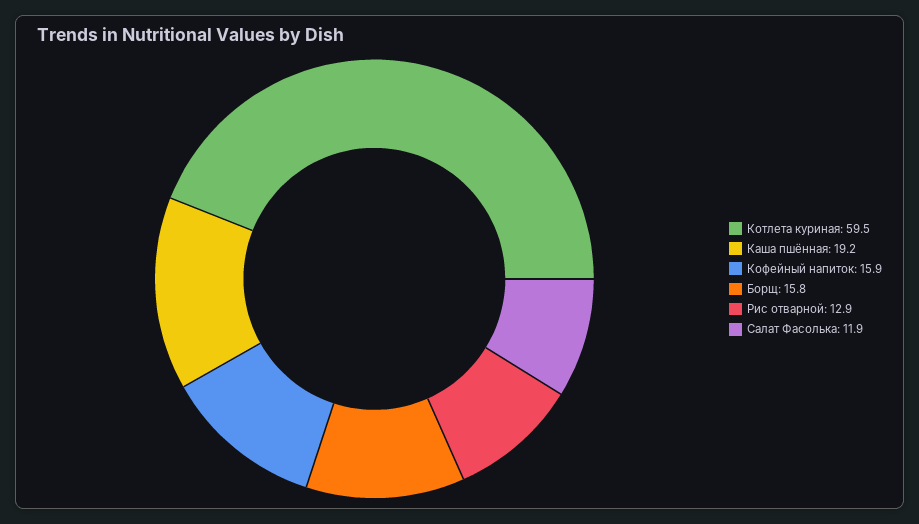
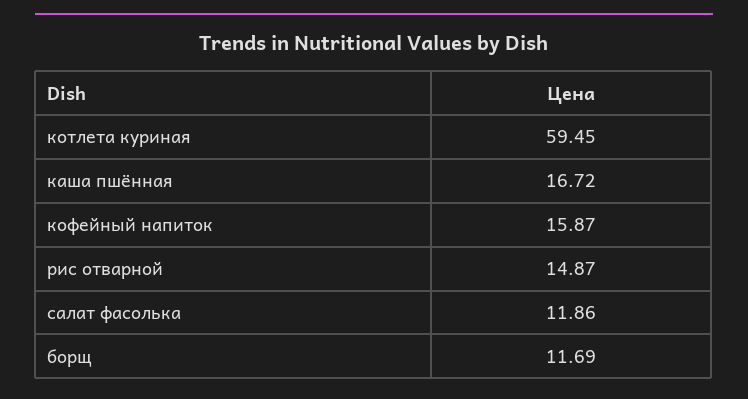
Каша пшённая: 19.2 -> 16.72
Борщ: 15.8 -> 11.69
Рис отварной: 12.9 -> 14.87

